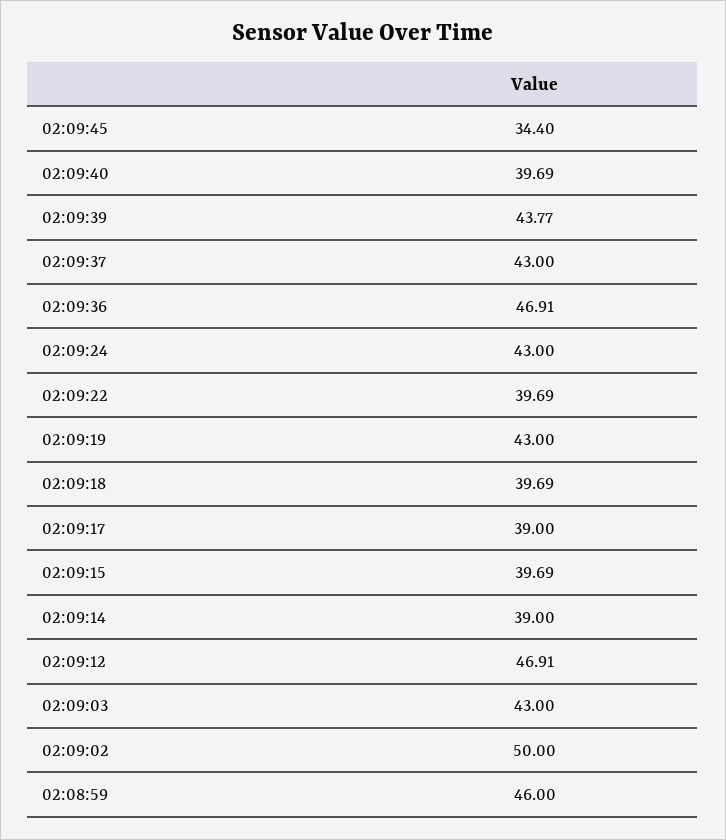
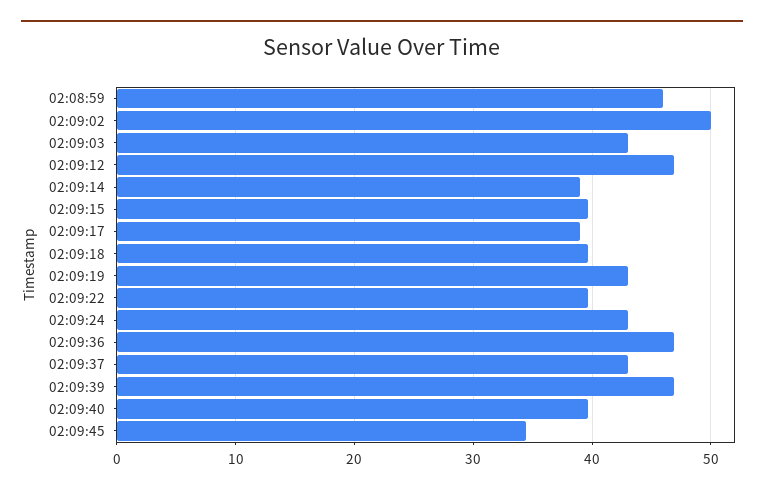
02:09:39: 43.77 -> 47

